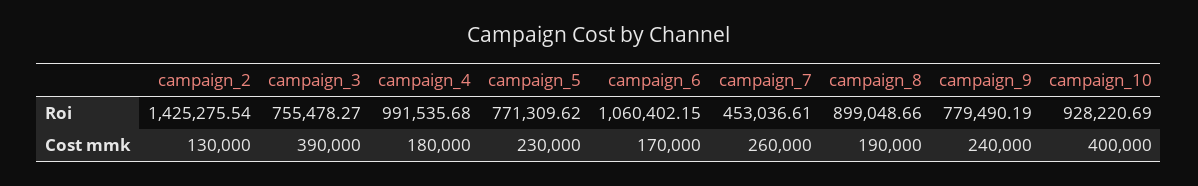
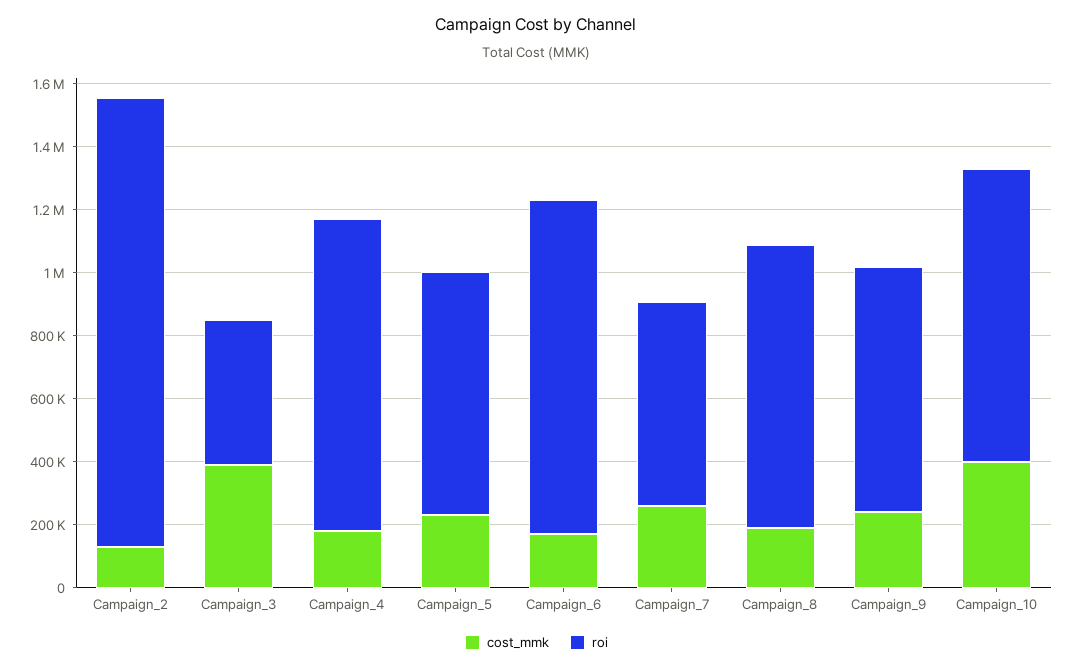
Roi, campaign_3: 755478.27 -> 450000
Roi, campaign_7: 453036.61 -> 650000

